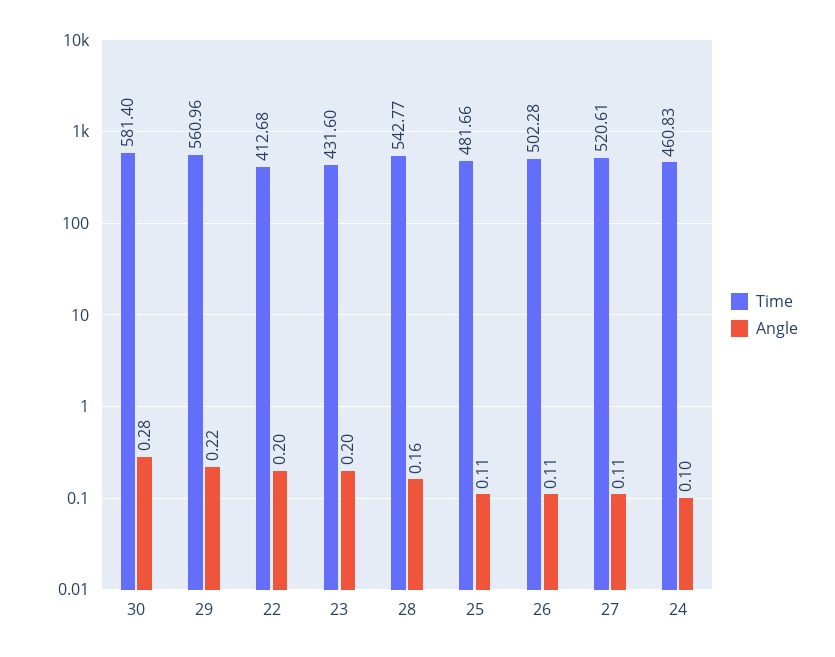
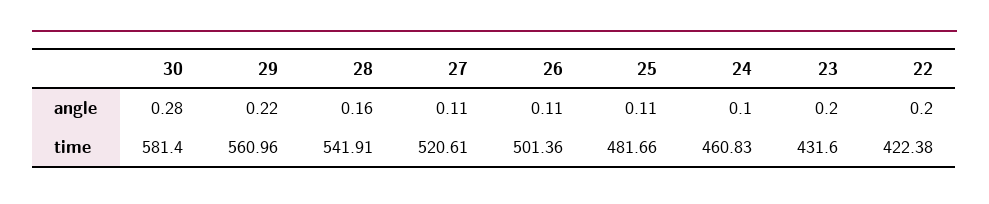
Time, 22: 412.68 -> 422.38
Time, 28: 542.77 -> 541.91
Time, 26: 502.28 -> 501.36

